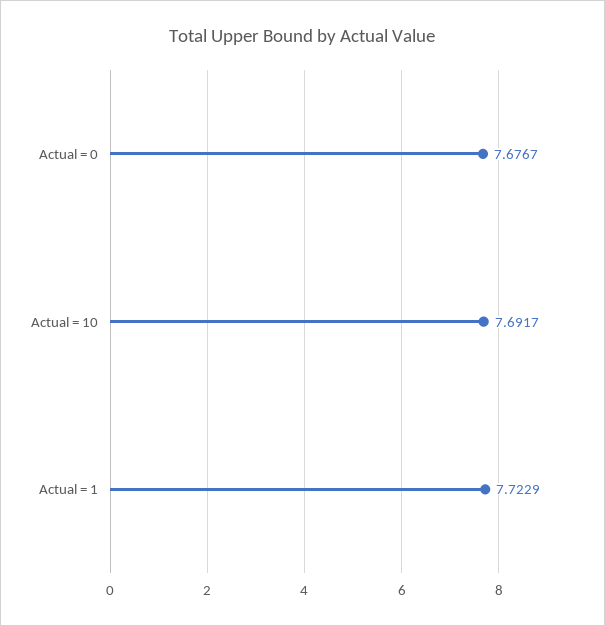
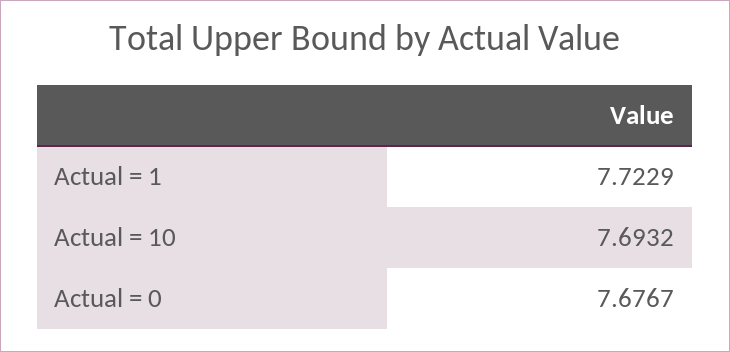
Actual = 10: 7.6917 -> 7.6932

